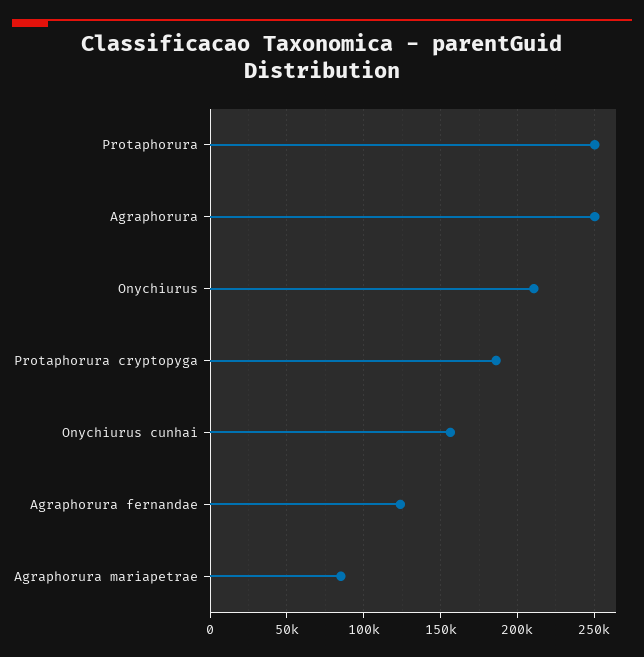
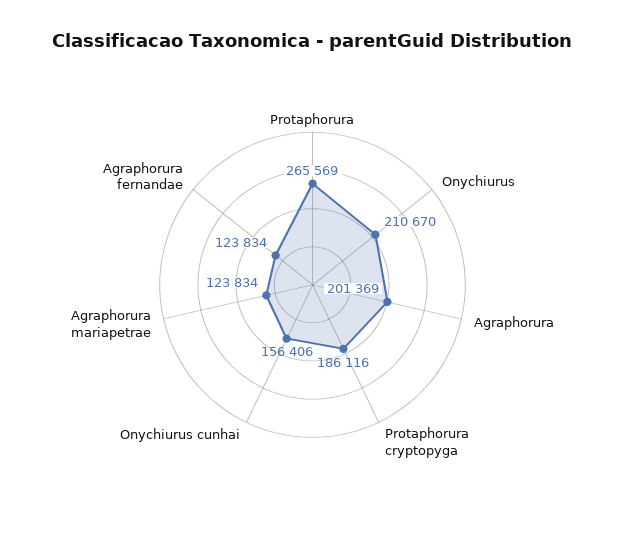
Protaphorura: 250000 -> 265569
Agraphorura: 250000 -> 201369
Agraphorura mariapetrae: 85000 -> 123834

